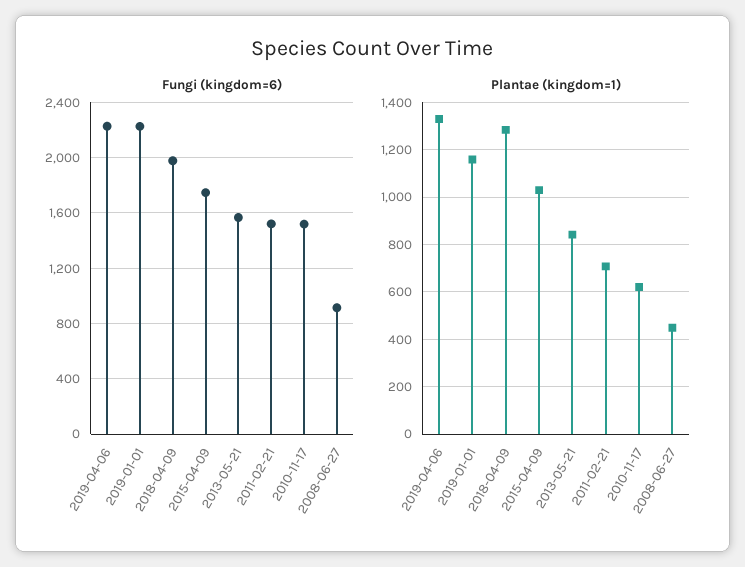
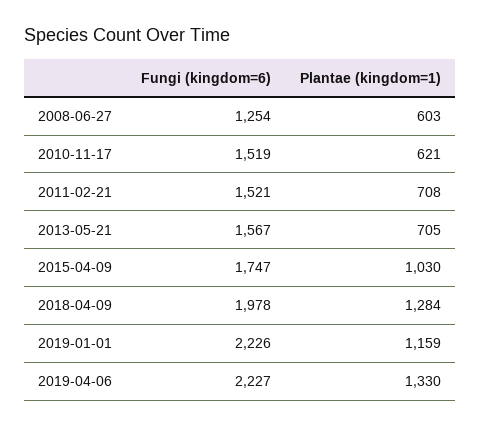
Fungi (kingdom=6), 2008-06-27: 900 -> 1254
Plantae (kingdom=1), 2013-05-21: 850 -> 705
Plantae (kingdom=1), 2008-06-27: 450 -> 603

